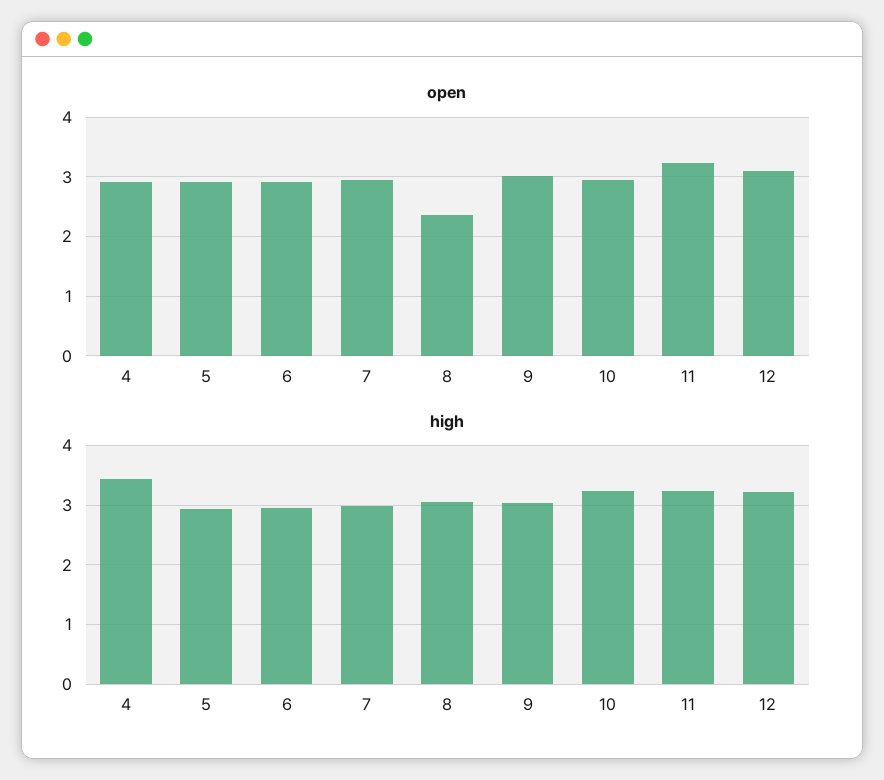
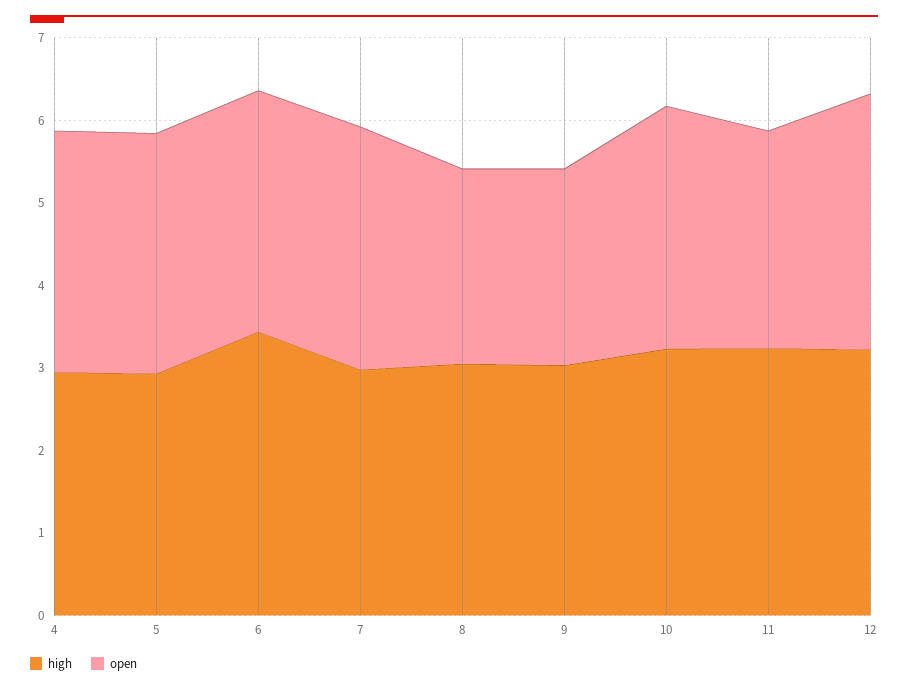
open, 9: 3 -> 2.4
open, 11: 3.2 -> 2.6
high, 4: 3.4 -> 3
high, 6: 3 -> 3.4

